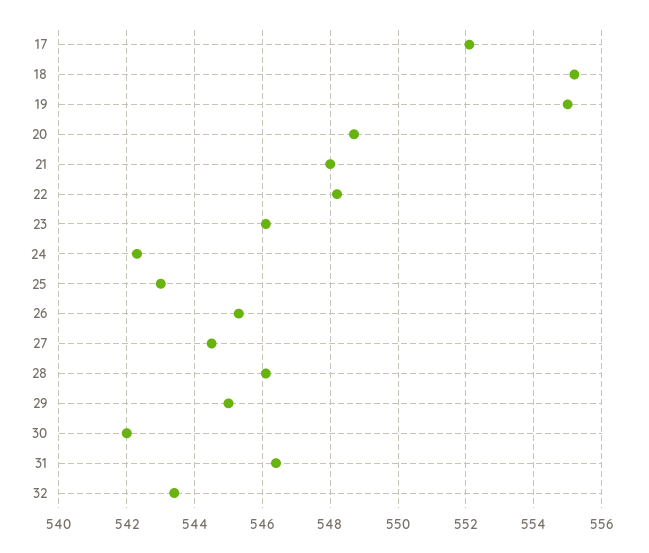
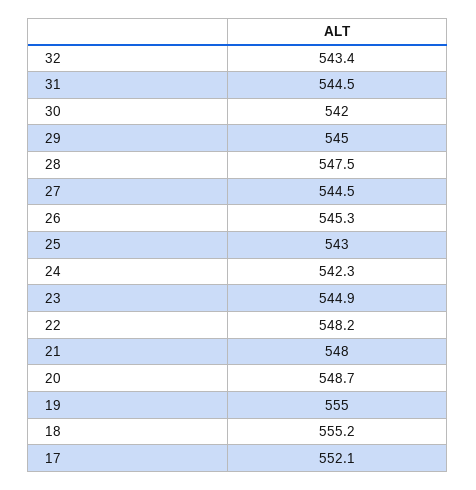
23: 546 -> 544.9
28: 546 -> 547.5
31: 546.5 -> 544.5

